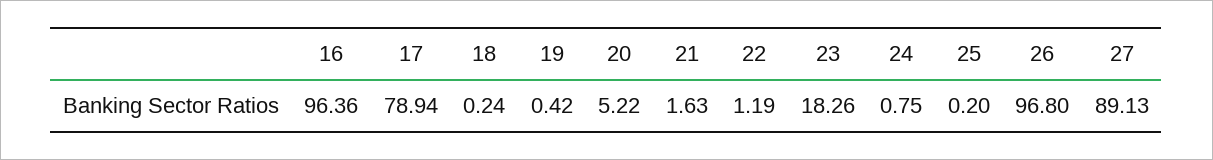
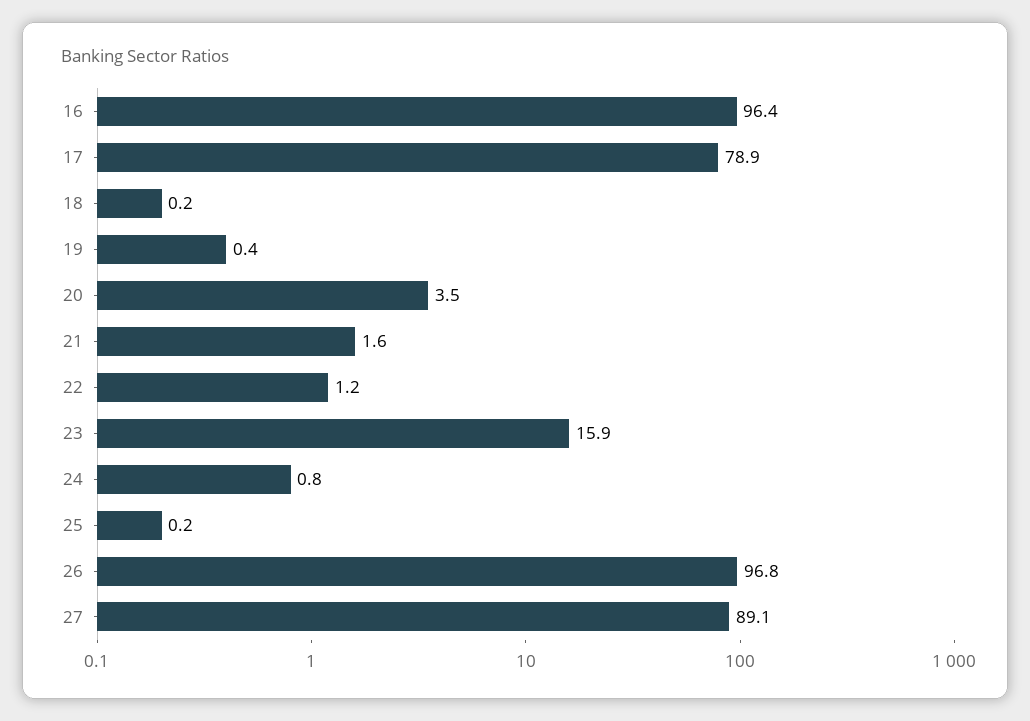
20: 5.22 -> 3.5
23: 18.26 -> 15.9

